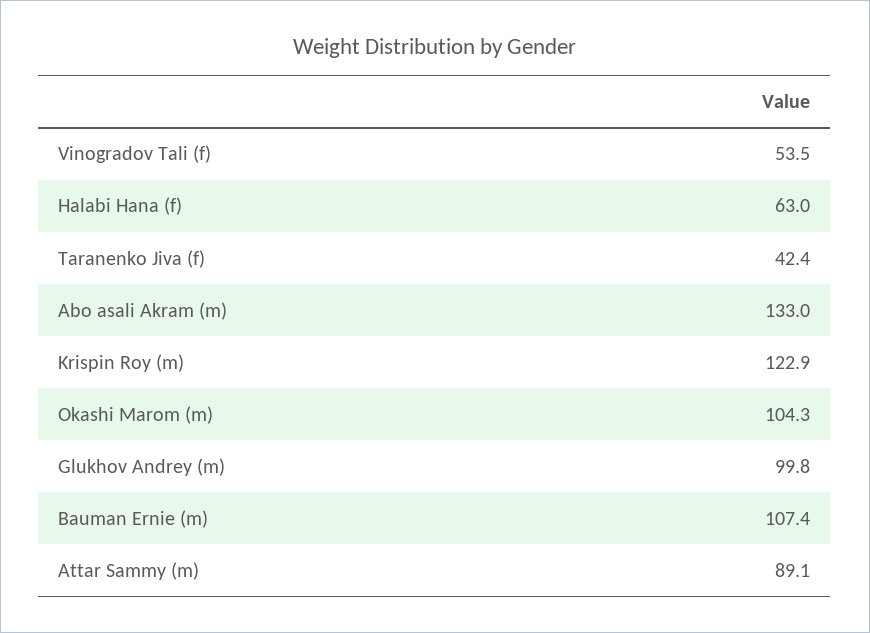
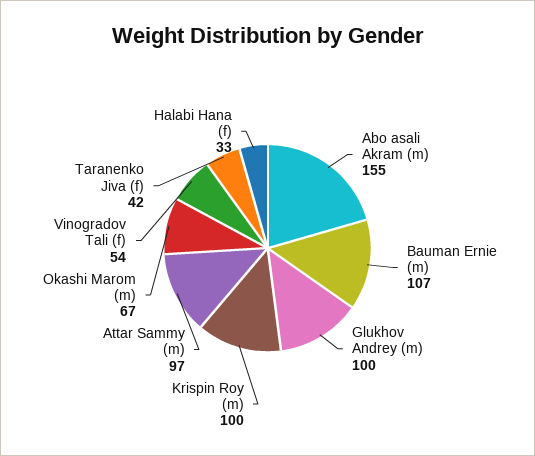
Halabi Hana (f): 63 -> 33
Abo asali Akram (m): 133 -> 155
Krispin Roy (m): 122.9 -> 100
Okashi Marom (m): 104.3 -> 67
Attar Sammy (m): 89.1 -> 97

